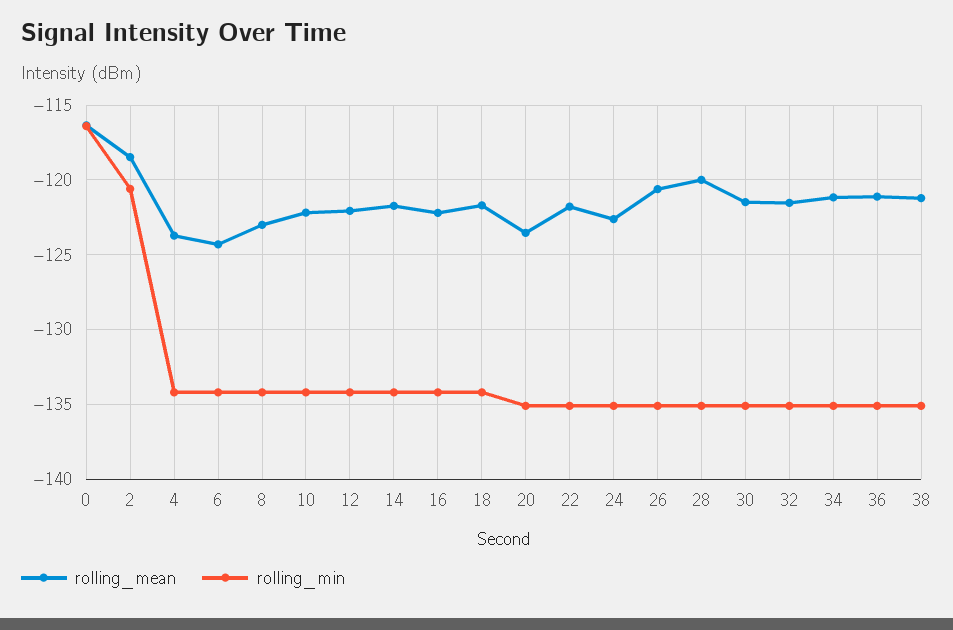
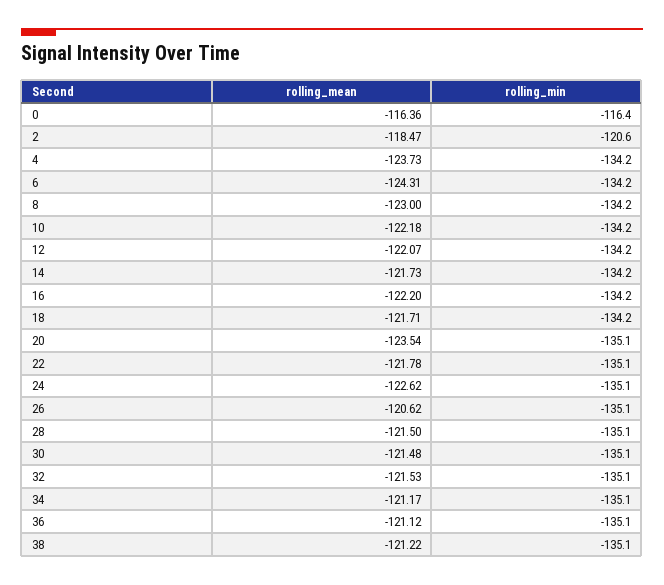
rolling_mean, 28: -120 -> -121.5

